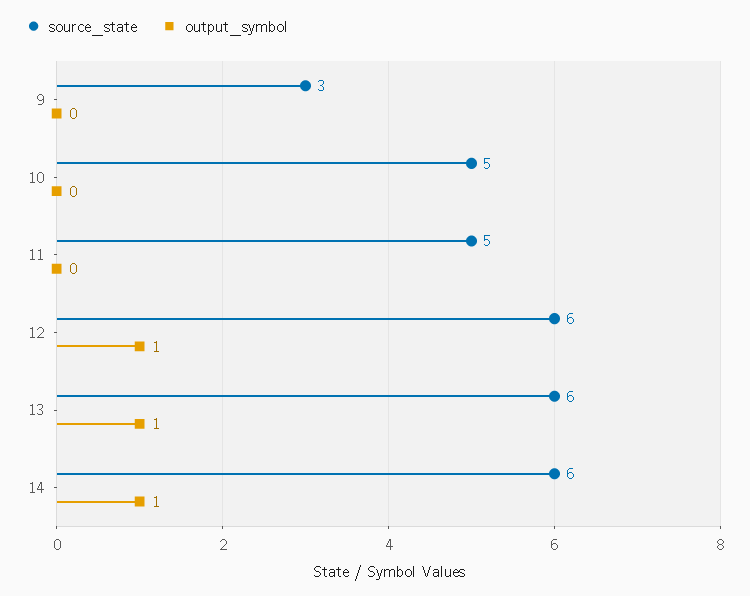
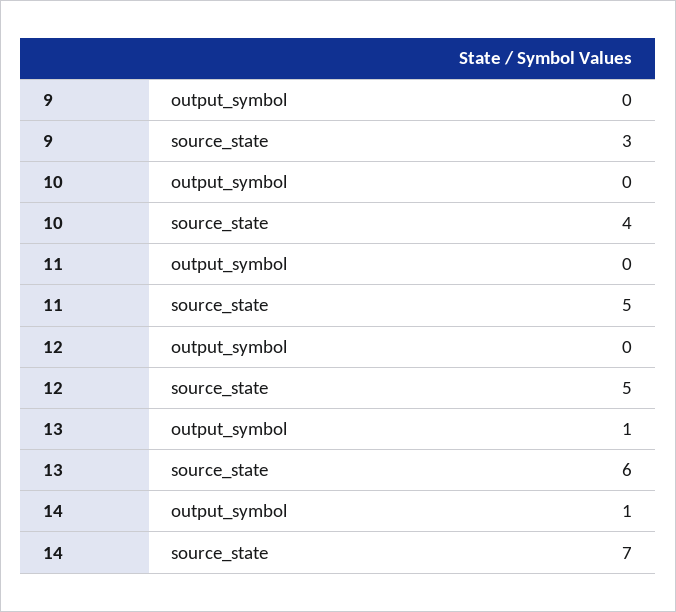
source_state, 10: 5 -> 4
source_state, 12: 6 -> 5
output_symbol, 12: 1 -> 0
source_state, 14: 6 -> 7

